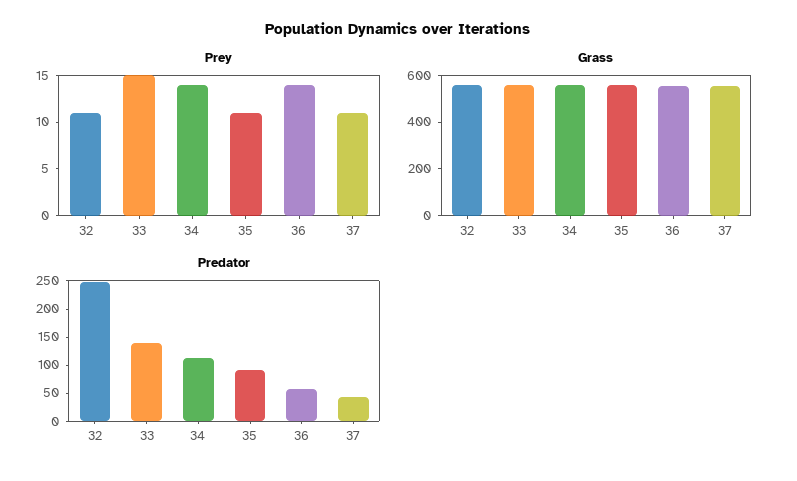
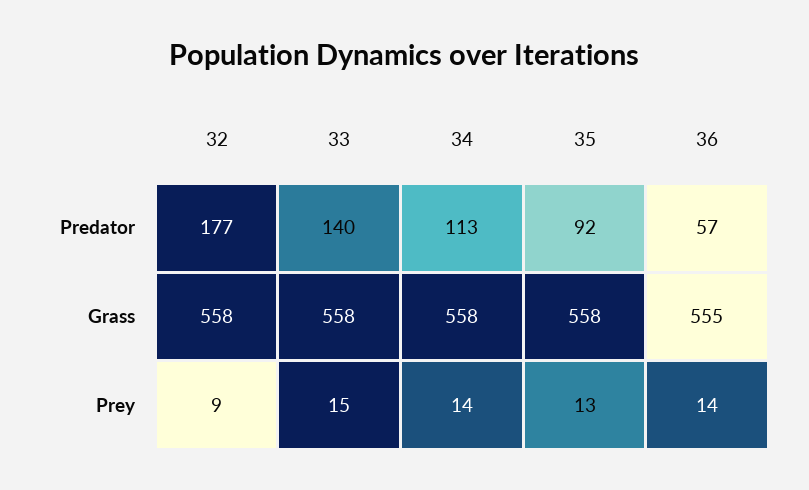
Prey, 32: 11 -> 9
Prey, 35: 11 -> 13
Prey, 37: 11 -> none
Grass, 37: 550 -> none
Predator, 32: 250 -> 177
Predator, 37: 50 -> none

